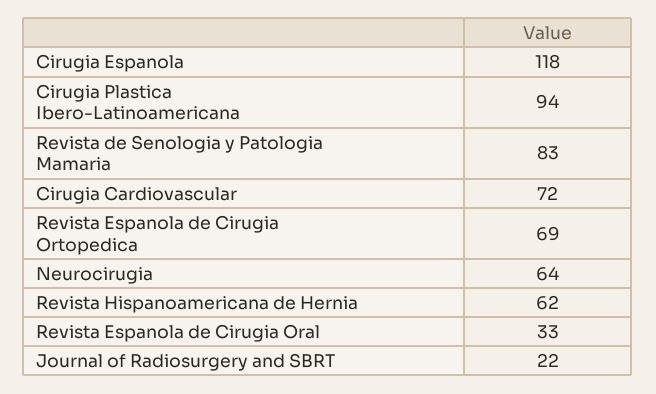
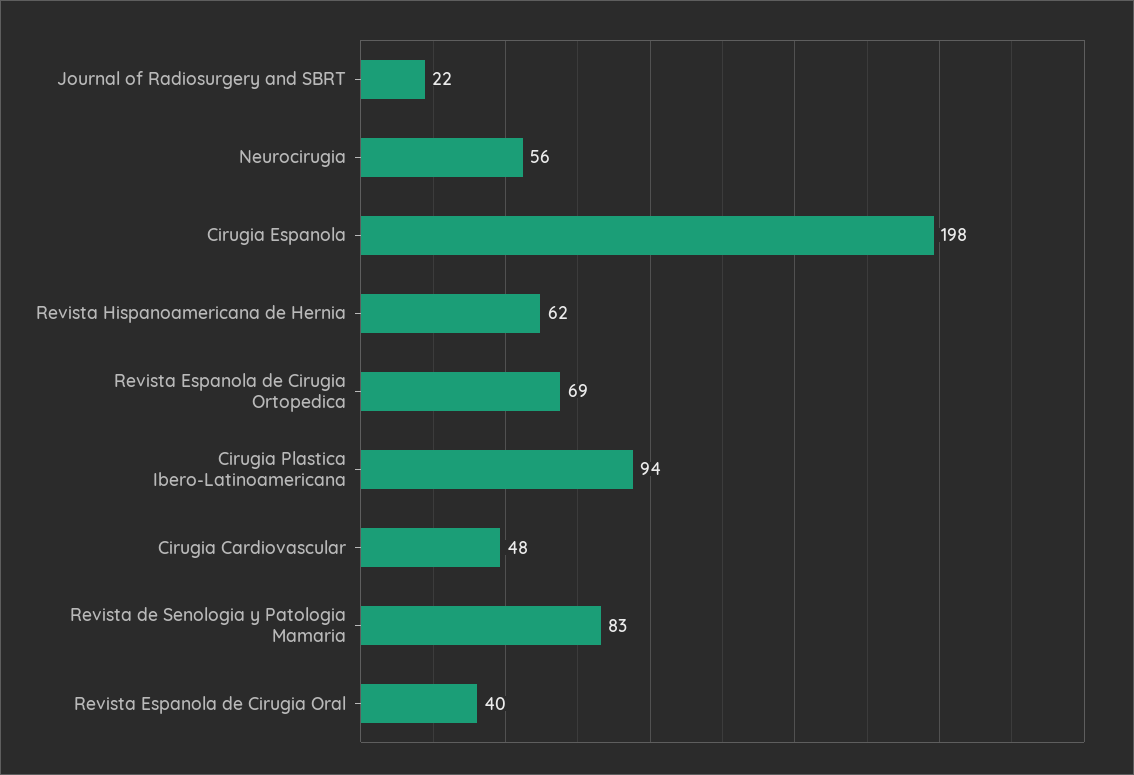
Cirugia Espanola: 118 -> 198
Cirugia Cardiovascular: 72 -> 48
Neurocirugia: 64 -> 56
Revista Espanola de Cirugia Oral: 33 -> 40

